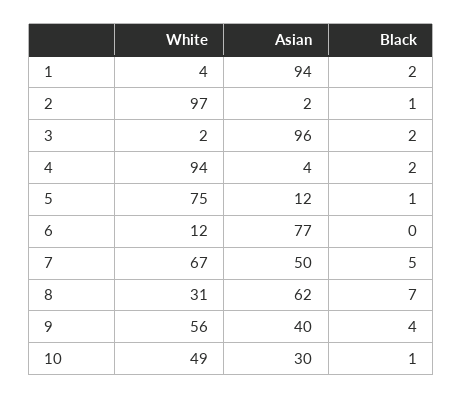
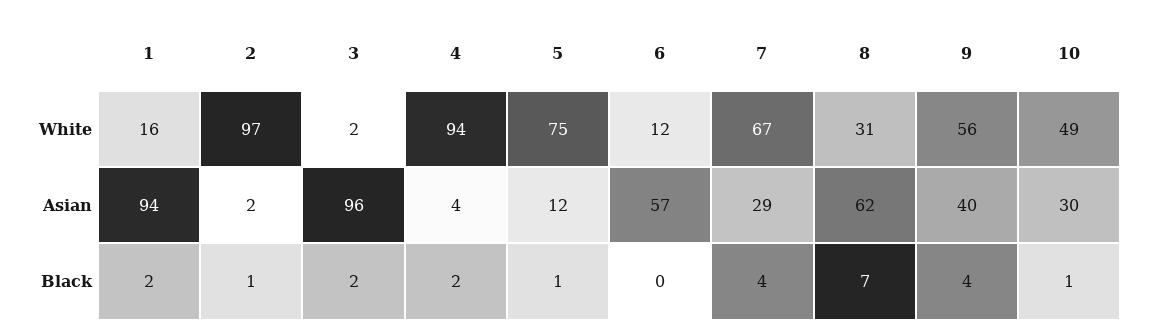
White, 1: 4 -> 16
Asian, 6: 77 -> 57
Asian, 7: 50 -> 29
Black, 7: 5 -> 4

